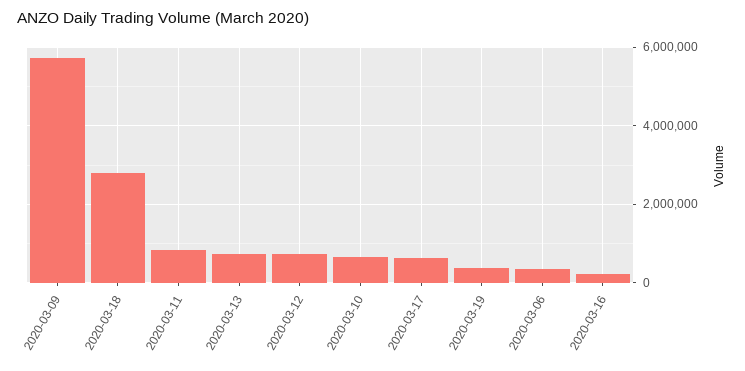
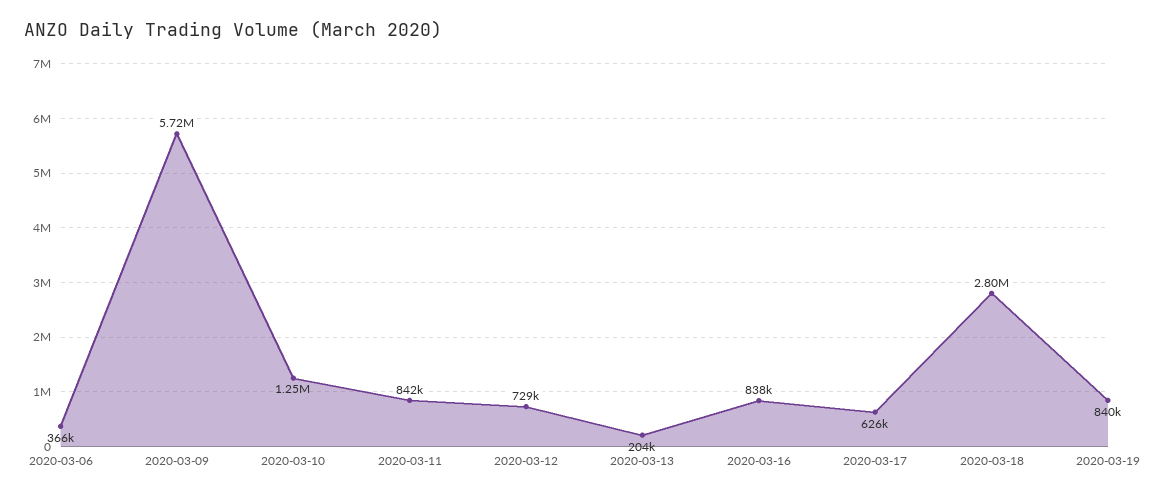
2020-03-13: 800000 -> 204000
2020-03-10: 600000 -> 1250000
2020-03-19: 400000 -> 840000
2020-03-16: 200000 -> 838000

